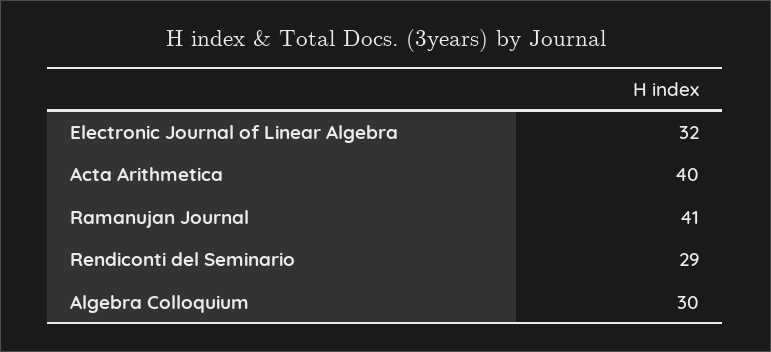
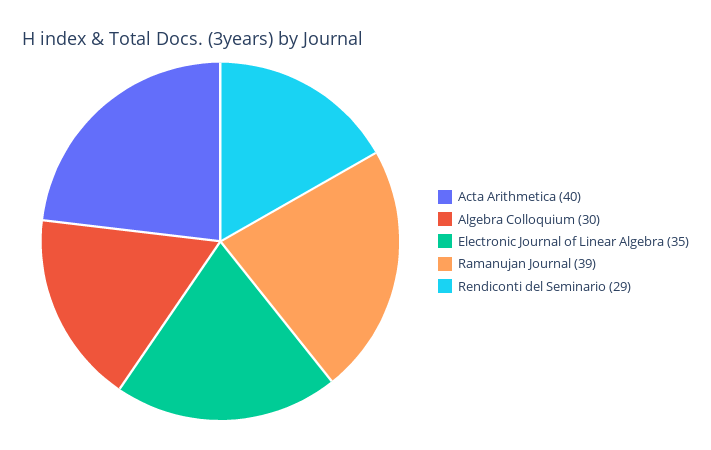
Electronic Journal of Linear Algebra: 32 -> 35
Ramanujan Journal: 41 -> 39

